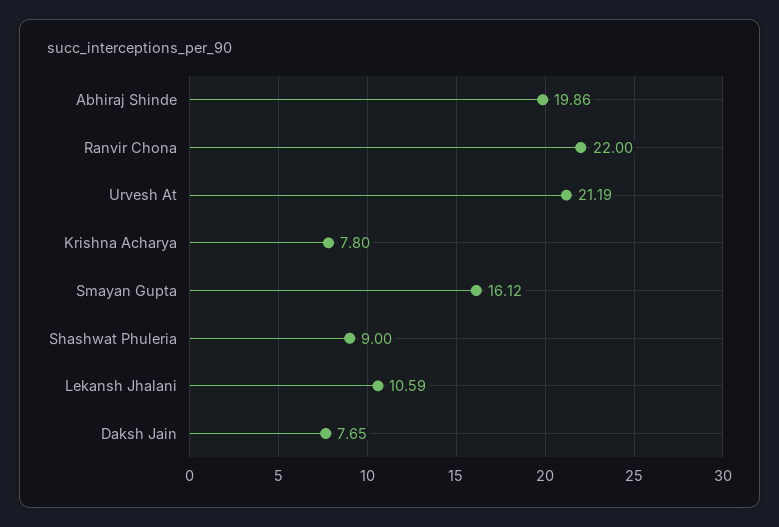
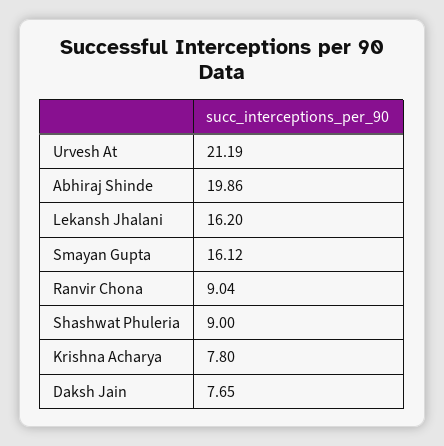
Ranvir Chona: 22 -> 9.04
Lekansh Jhalani: 10.59 -> 16.2

